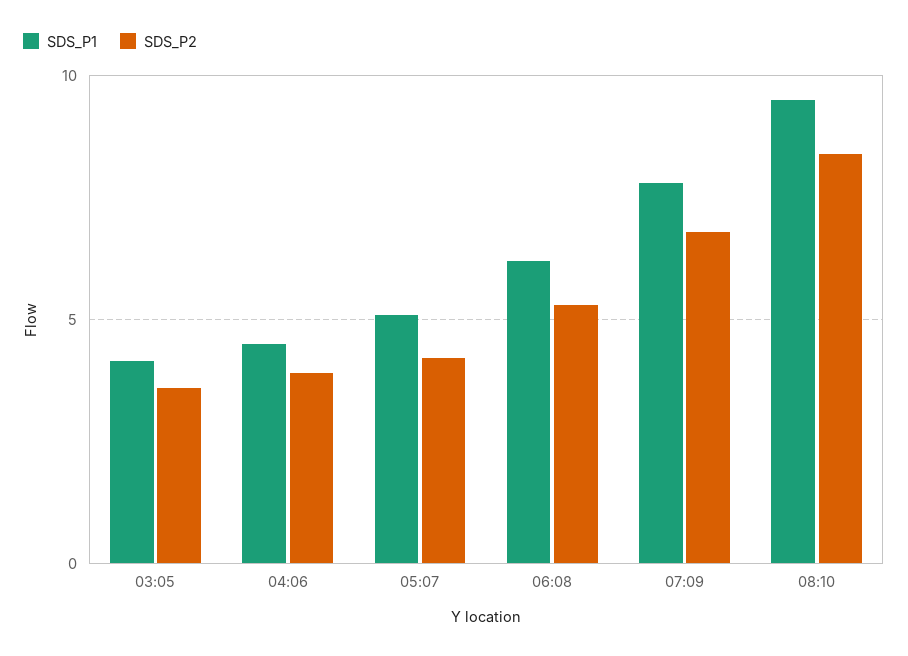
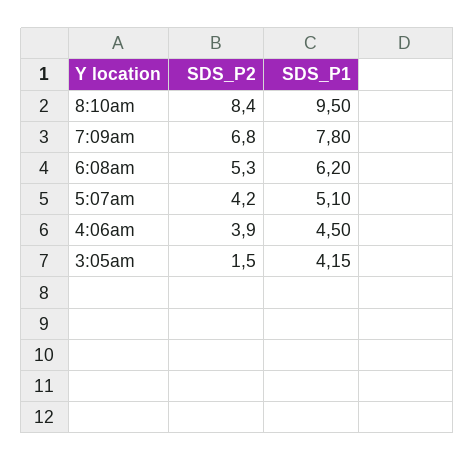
SDS_P2, 03:05: 3.5 -> 1.5

